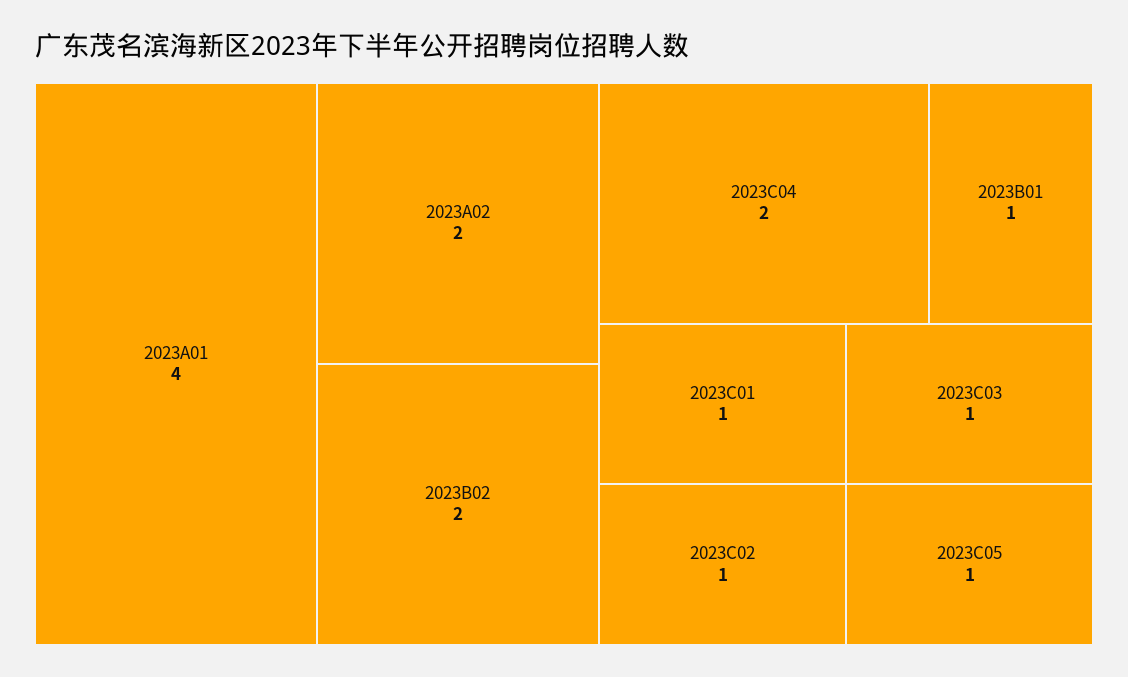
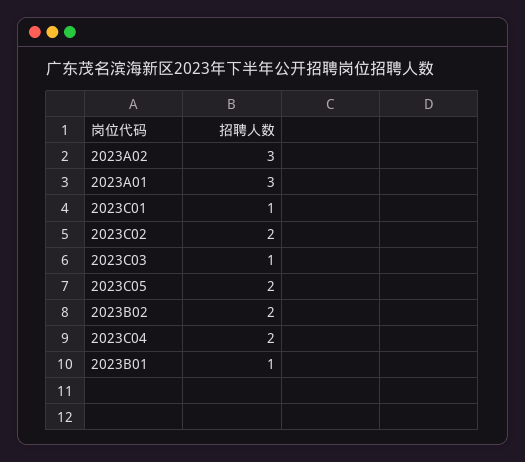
2023A01: 4 -> 3
2023A02: 2 -> 3
2023C02: 1 -> 2
2023C05: 1 -> 2

